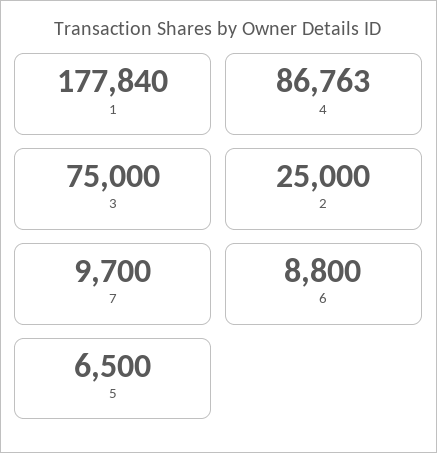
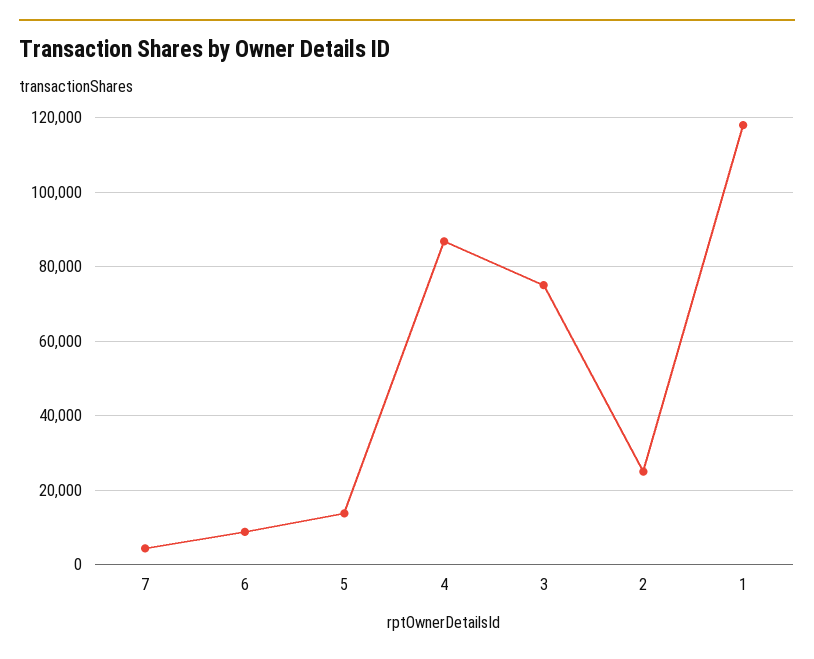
1: 177840 -> 118000
7: 9700 -> 4000
5: 6500 -> 14000

